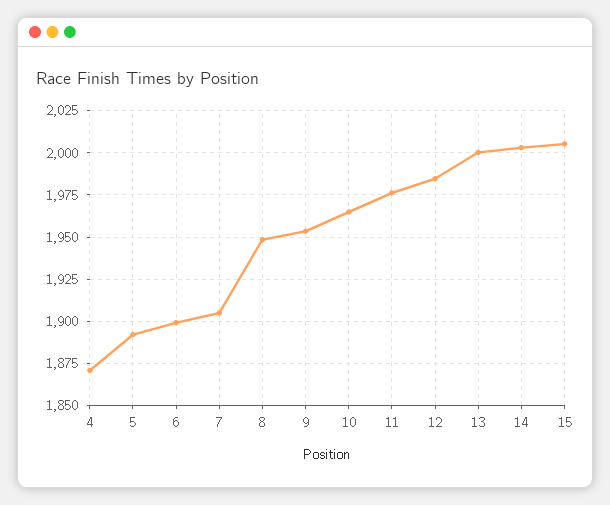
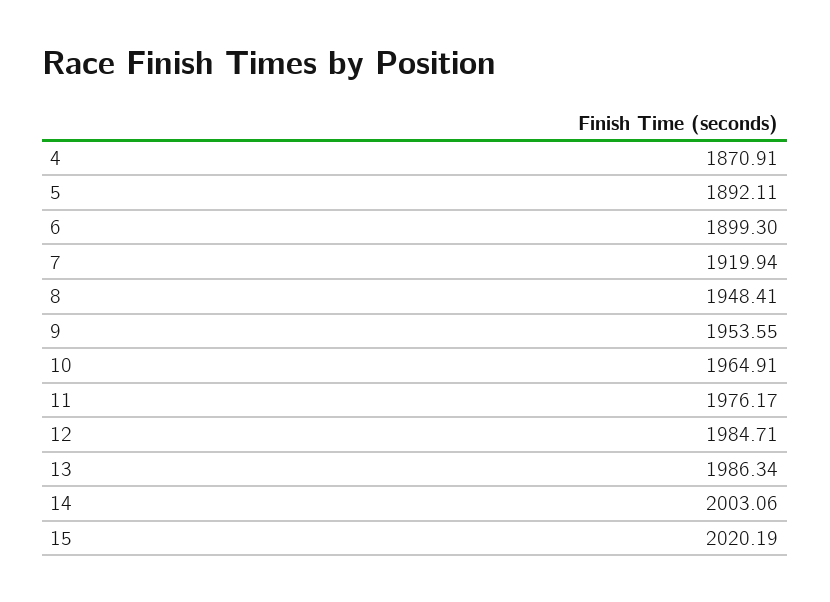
7: 1905 -> 1919.94
13: 2000 -> 1986.34
15: 2005 -> 2020.19

